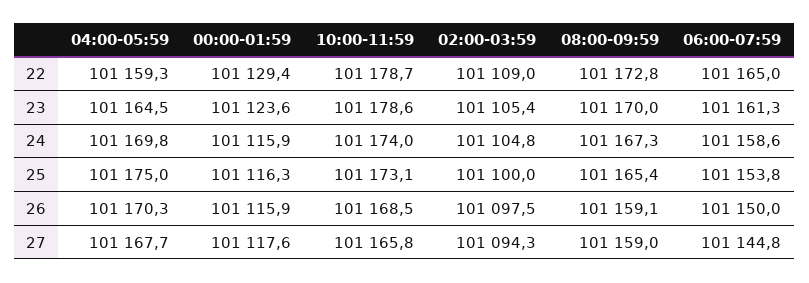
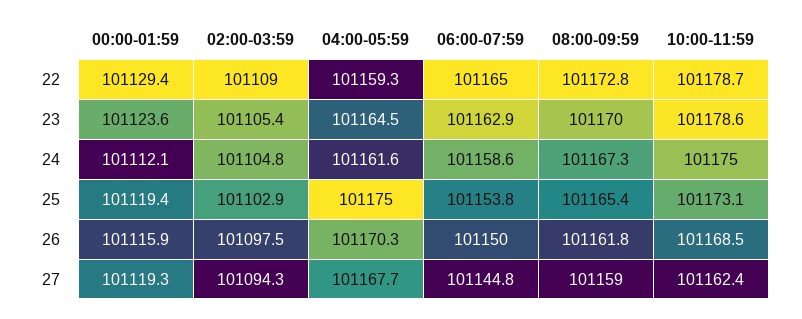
06:00-07:59, 23: 101161.3 -> 101162.9
04:00-05:59, 24: 101169.8 -> 101161.6
00:00-01:59, 24: 101115.9 -> 101112.1
10:00-11:59, 24: 101174 -> 101175
00:00-01:59, 25: 101116.3 -> 101119.4
02:00-03:59, 25: 101100 -> 101102.9
08:00-09:59, 26: 101159.1 -> 101161.8
00:00-01:59, 27: 101117.6 -> 101119.3
10:00-11:59, 27: 101165.8 -> 101162.4

